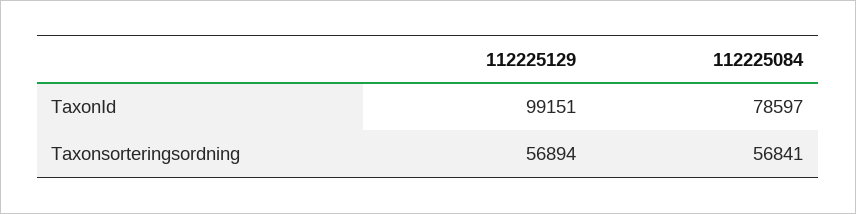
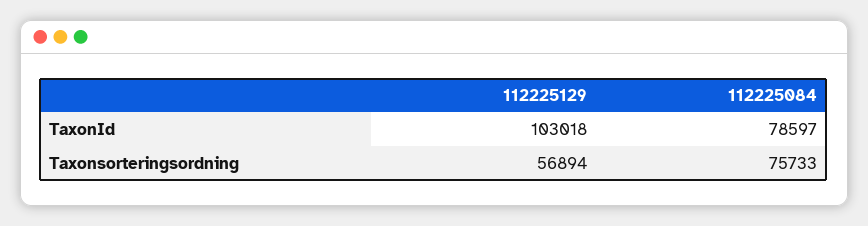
112225129, TaxonId: 99151 -> 103018
112225084, Taxonsorteringsordning: 56841 -> 75733

